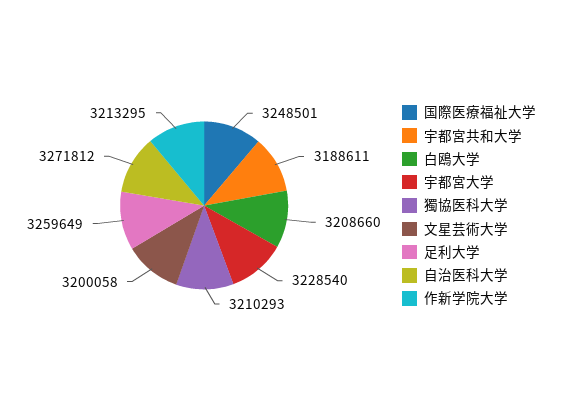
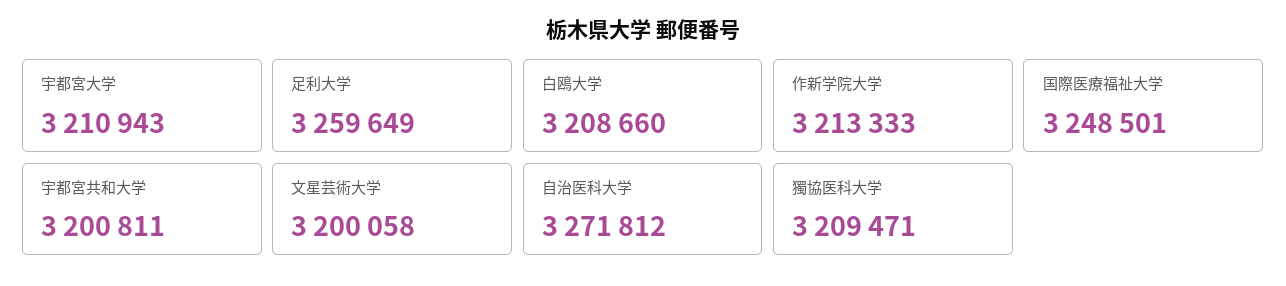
宇都宮共和大学: 3188611 -> 3200811
宇都宮大学: 3228540 -> 3210943
獨協医科大学: 3210293 -> 3209471
作新学院大学: 3213295 -> 3213333

